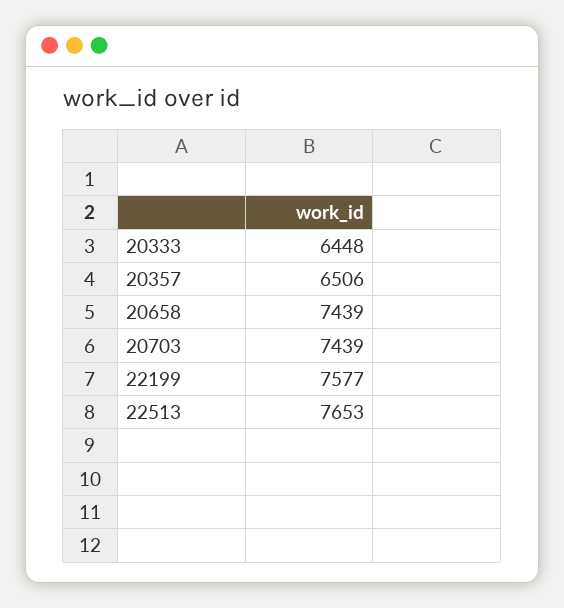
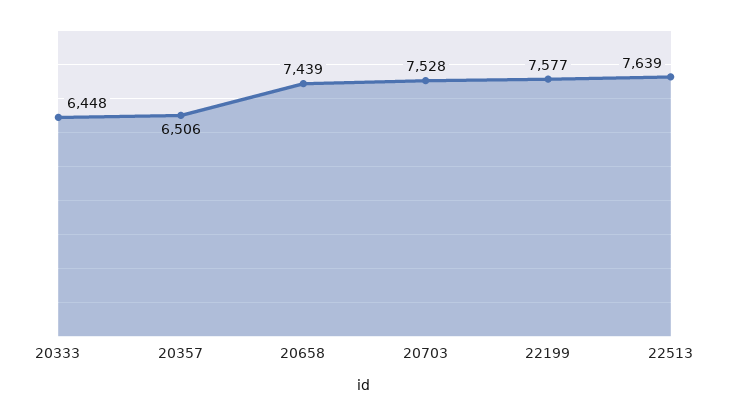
20703: 7439 -> 7528
22513: 7653 -> 7639

